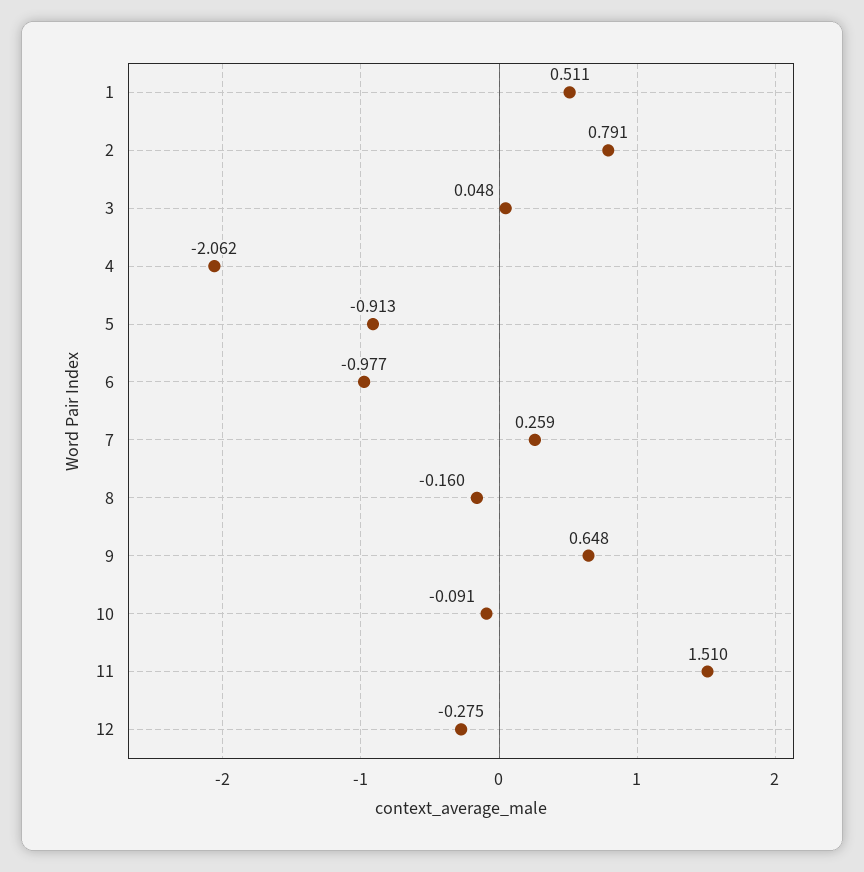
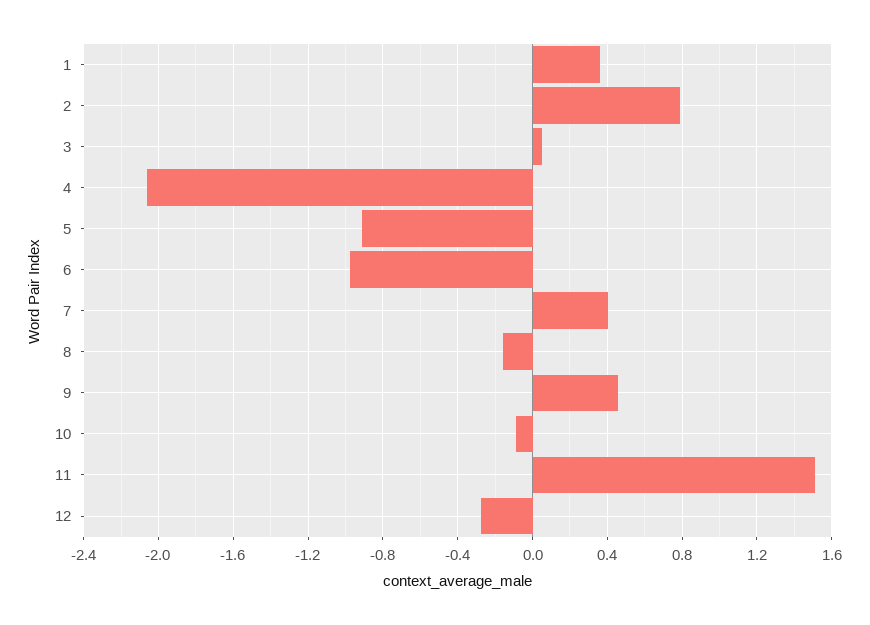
1: 0.511 -> 0.35
7: 0.259 -> 0.4
9: 0.648 -> 0.45

